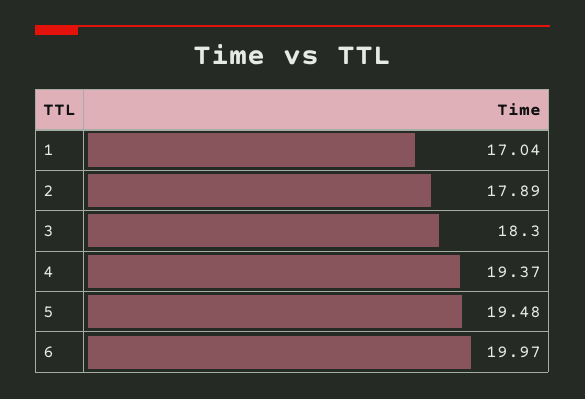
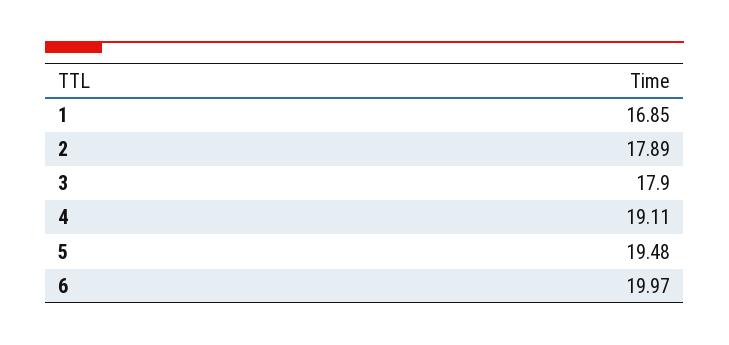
1: 17.04 -> 16.85
3: 18.3 -> 17.9
4: 19.37 -> 19.11

